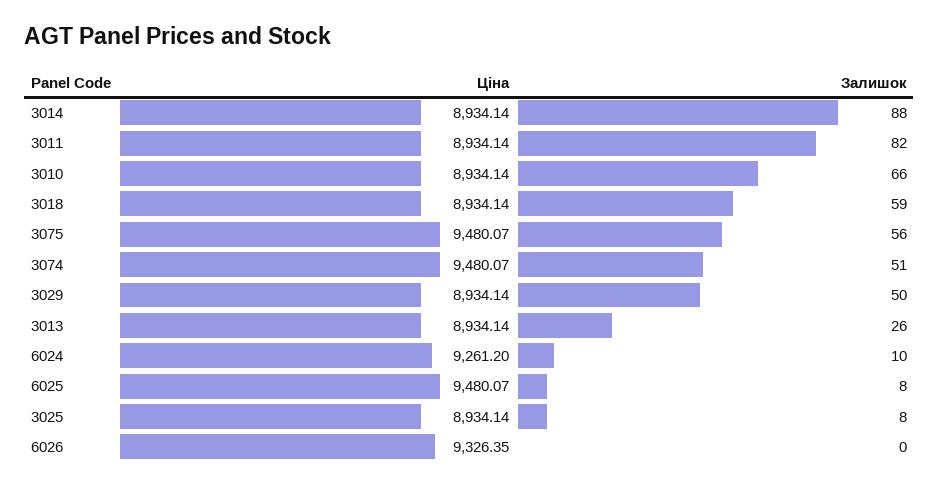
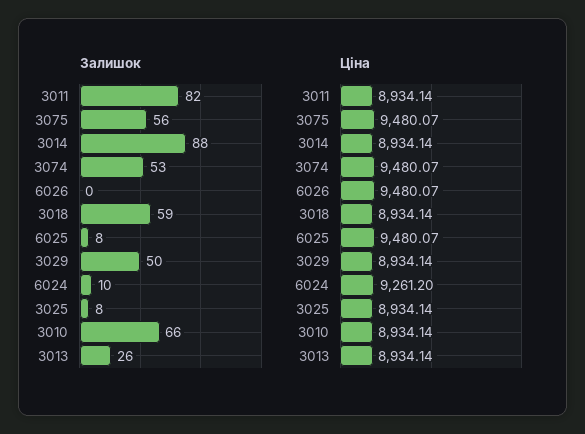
Залишок, 3074: 51 -> 53
Ціна, 6026: 9326.35 -> 9480.07

